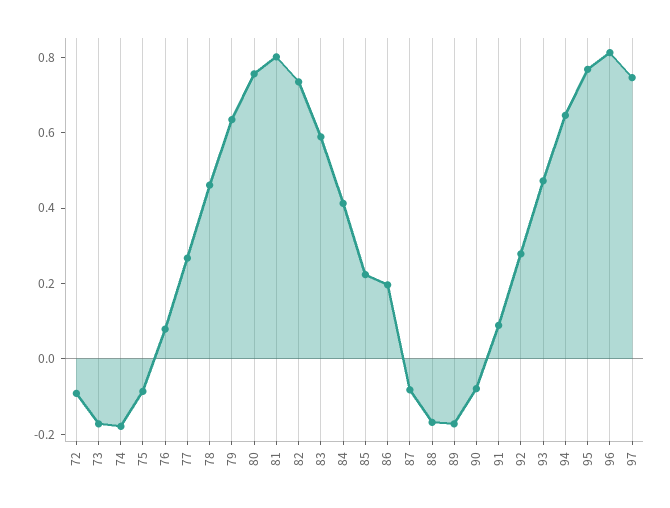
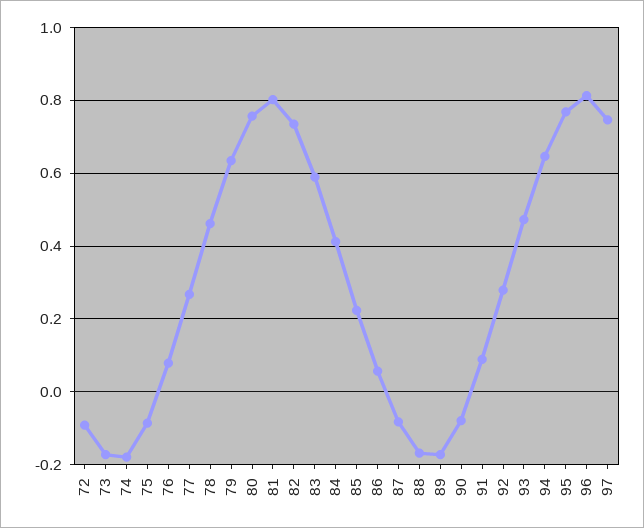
86: 0.2 -> 0.06

